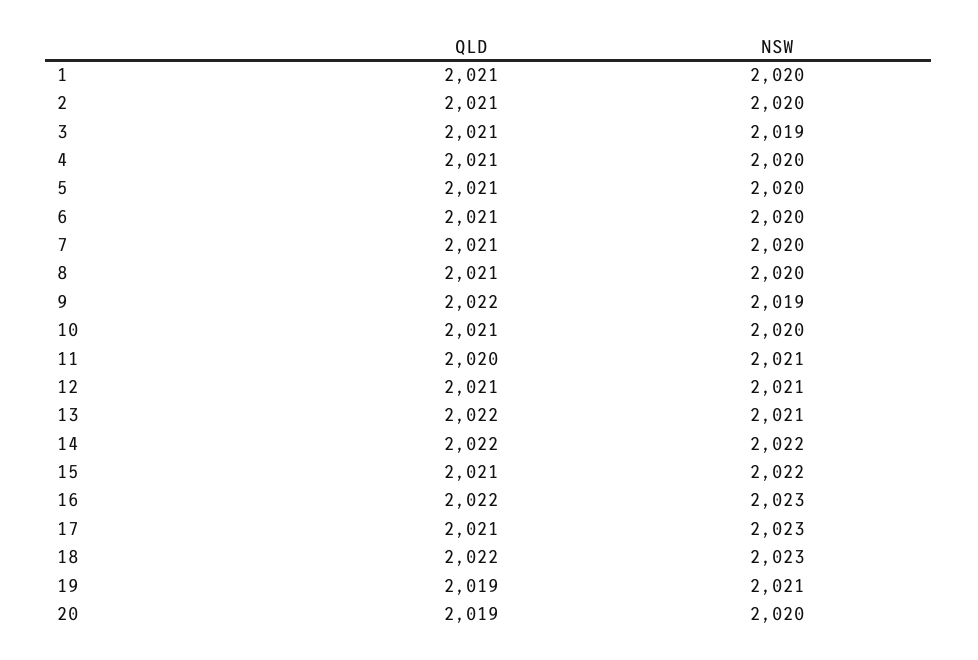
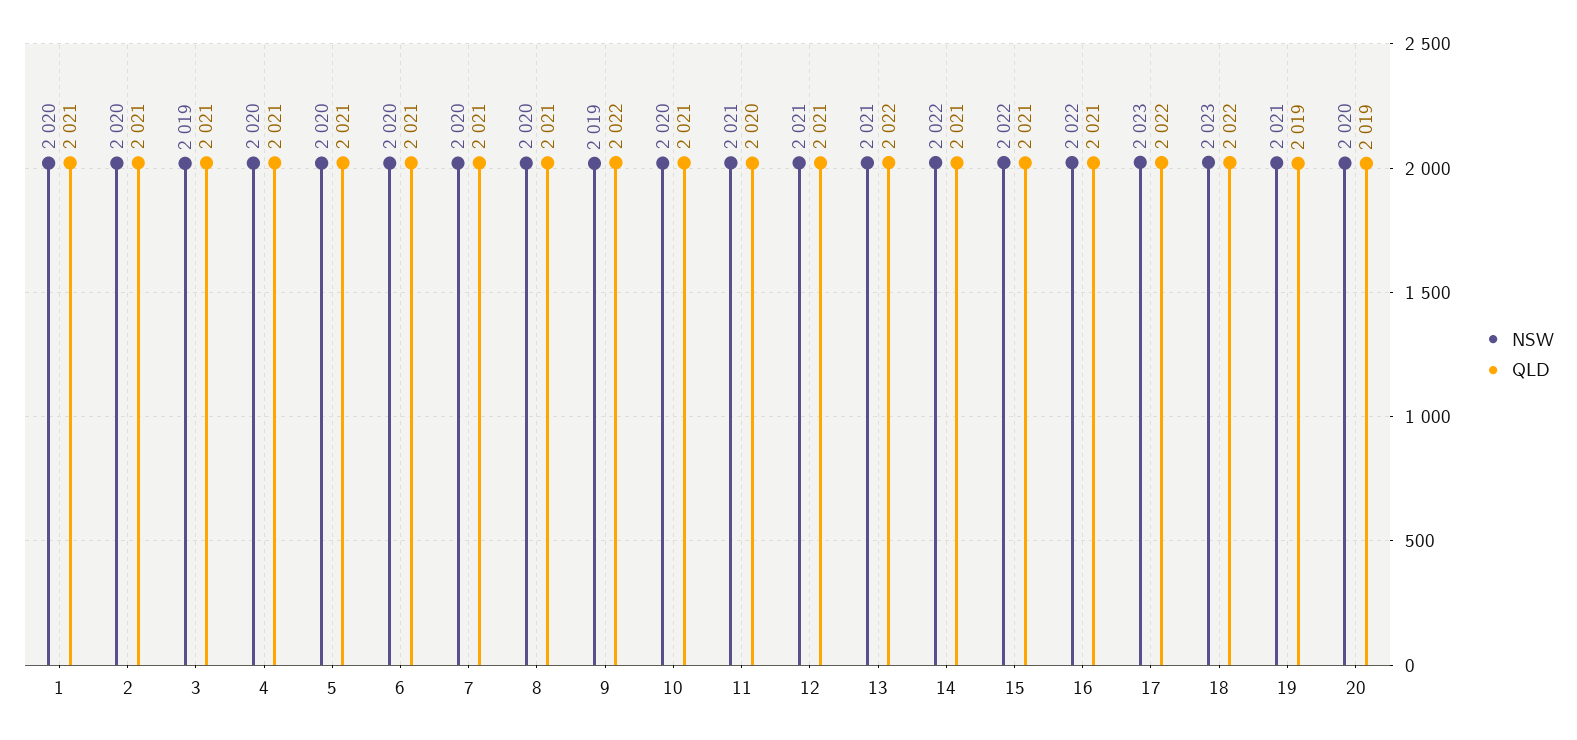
QLD, 14: 2022 -> 2021
QLD, 16: 2022 -> 2021
NSW, 16: 2023 -> 2022
QLD, 17: 2021 -> 2022

